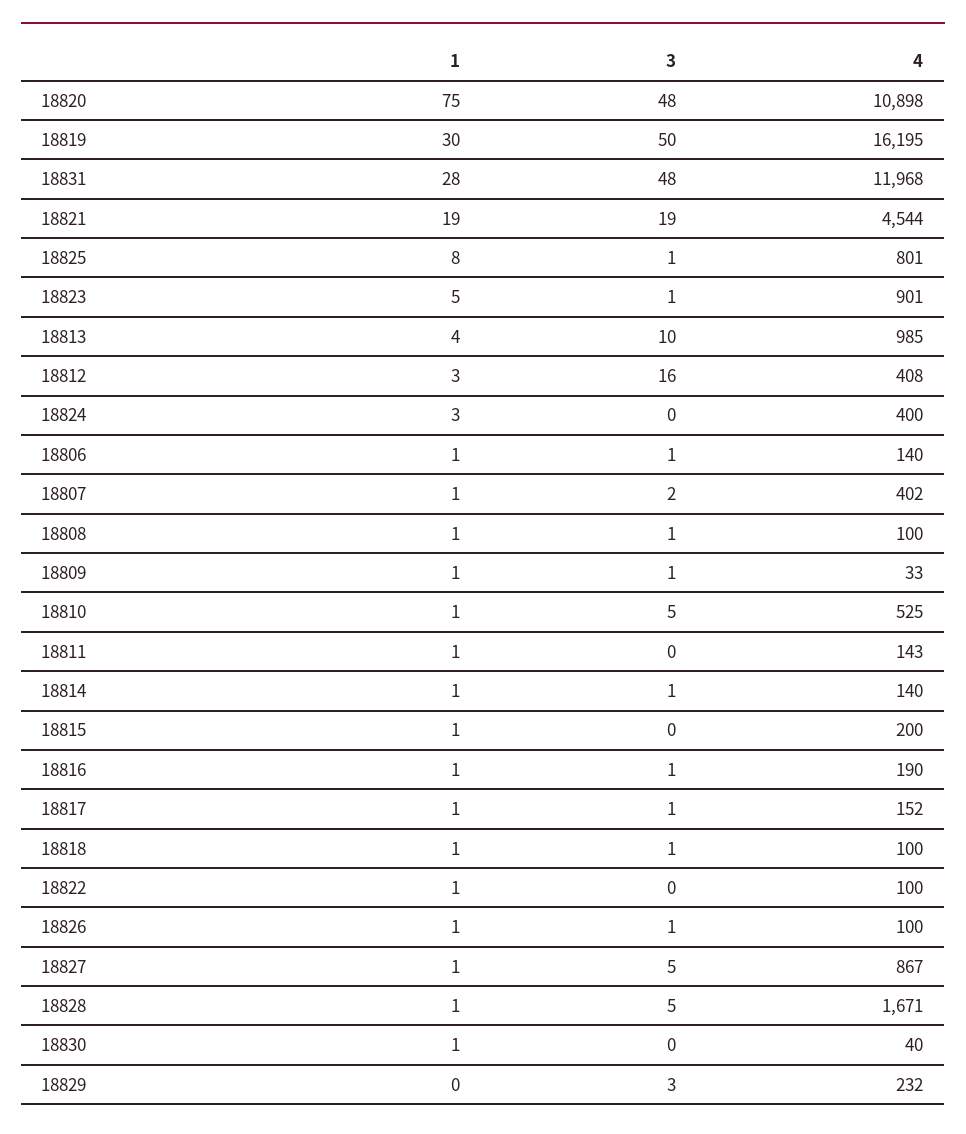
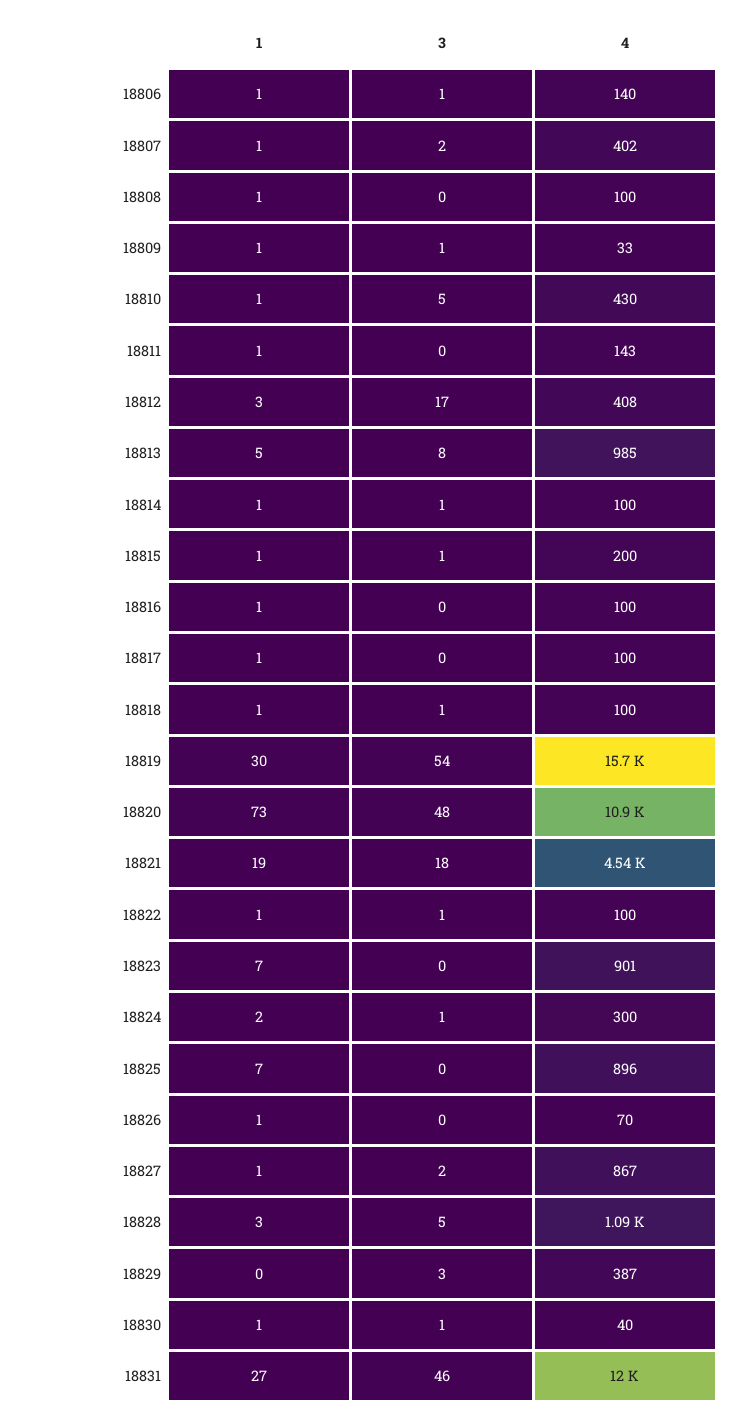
1, 18820: 75 -> 73
3, 18819: 50 -> 54
4, 18819: 16195 -> 15700
1, 18831: 28 -> 27
3, 18831: 48 -> 46
3, 18821: 19 -> 18
1, 18825: 8 -> 7
3, 18825: 1 -> 0
4, 18825: 801 -> 896
1, 18823: 5 -> 7
3, 18823: 1 -> 0
1, 18813: 4 -> 5
3, 18813: 10 -> 8
3, 18812: 16 -> 17
1, 18824: 3 -> 2
3, 18824: 0 -> 1
4, 18824: 400 -> 300
3, 18808: 1 -> 0
4, 18810: 525 -> 430
4, 18814: 140 -> 100
3, 18815: 0 -> 1
3, 18816: 1 -> 0
4, 18816: 190 -> 100
3, 18817: 1 -> 0
4, 18817: 152 -> 100
3, 18822: 0 -> 1
3, 18826: 1 -> 0
4, 18826: 100 -> 70
3, 18827: 5 -> 2
1, 18828: 1 -> 3
4, 18828: 1671 -> 1090
3, 18830: 0 -> 1
4, 18829: 232 -> 387

